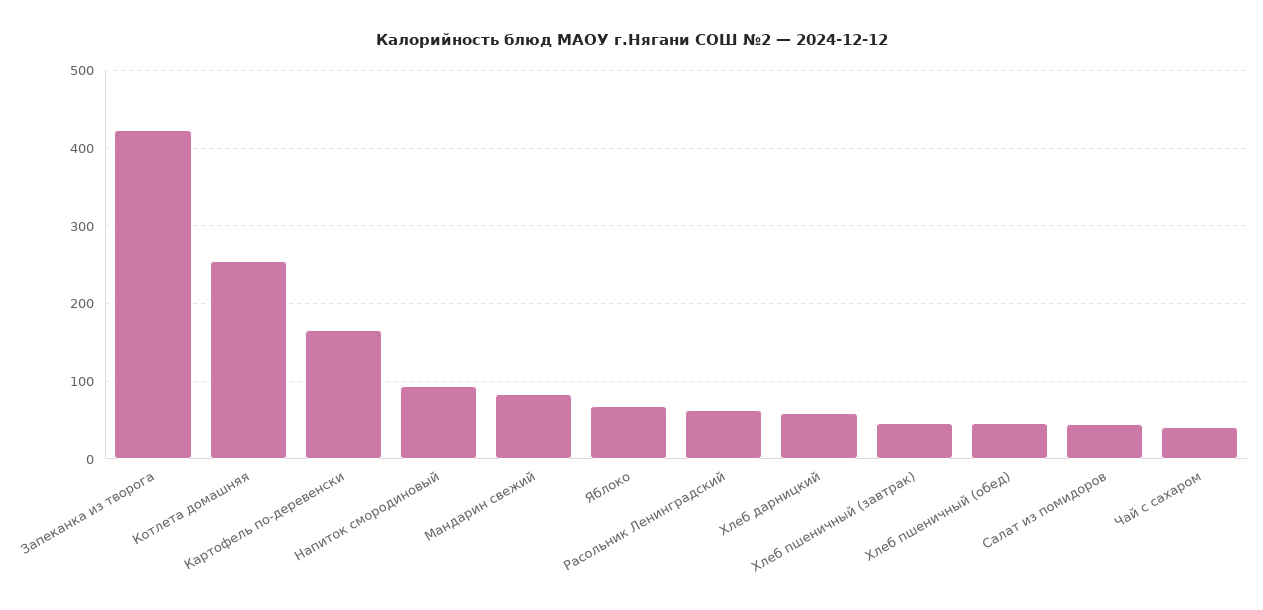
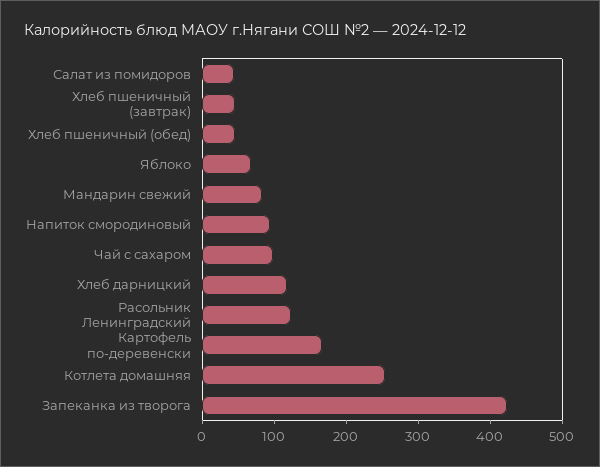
Расольник Ленинградский: 60 -> 120
Хлеб дарницкий: 60 -> 120
Чай с сахаром: 40 -> 100

